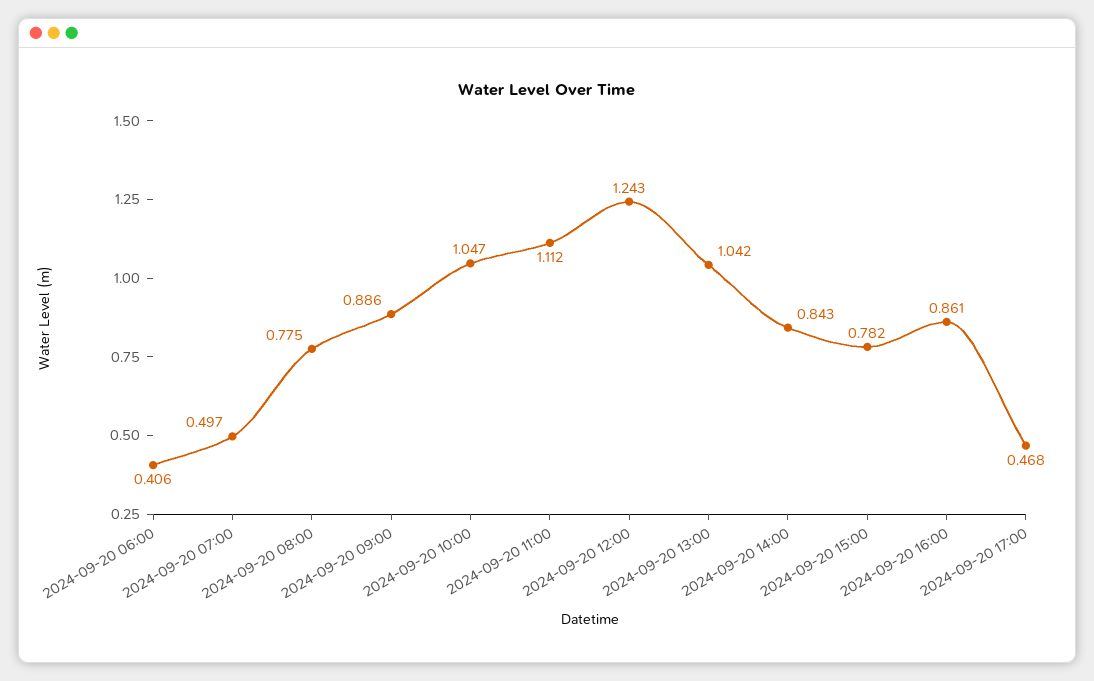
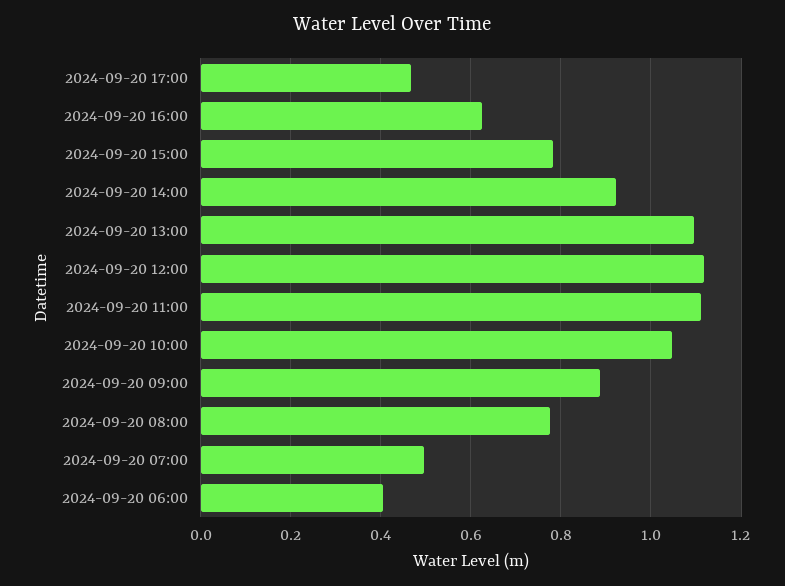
2024-09-20 12:00: 1.243 -> 1.12
2024-09-20 13:00: 1.042 -> 1.1
2024-09-20 14:00: 0.843 -> 0.92
2024-09-20 16:00: 0.861 -> 0.62

